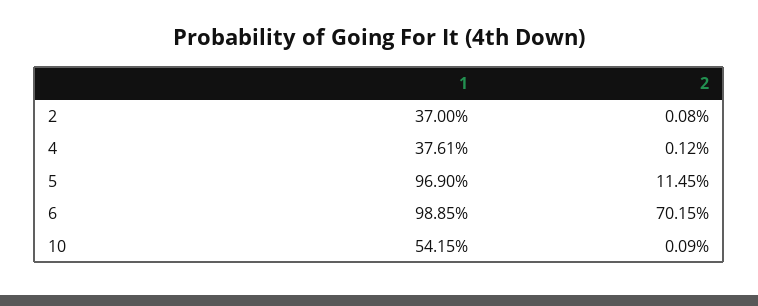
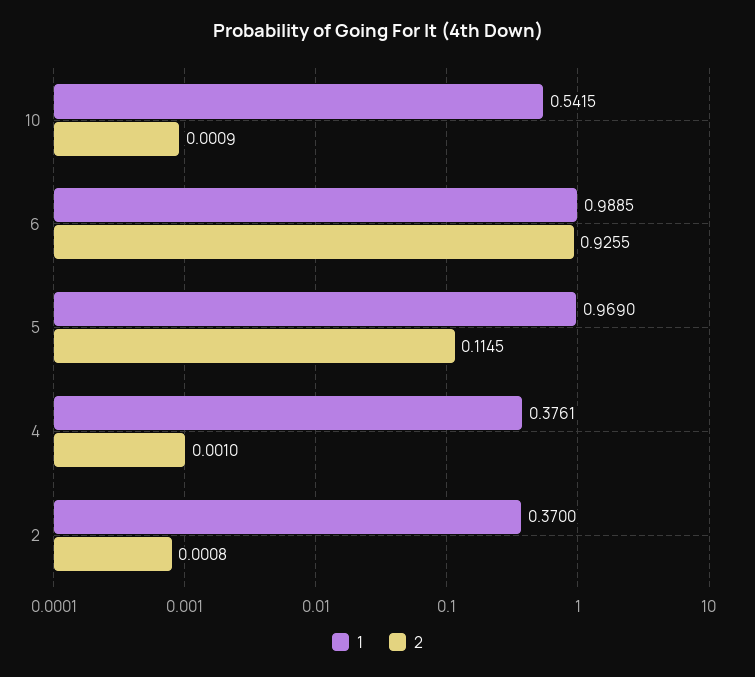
2, 4: 0.0012 -> 0.001
2, 6: 0.7015 -> 0.9255

